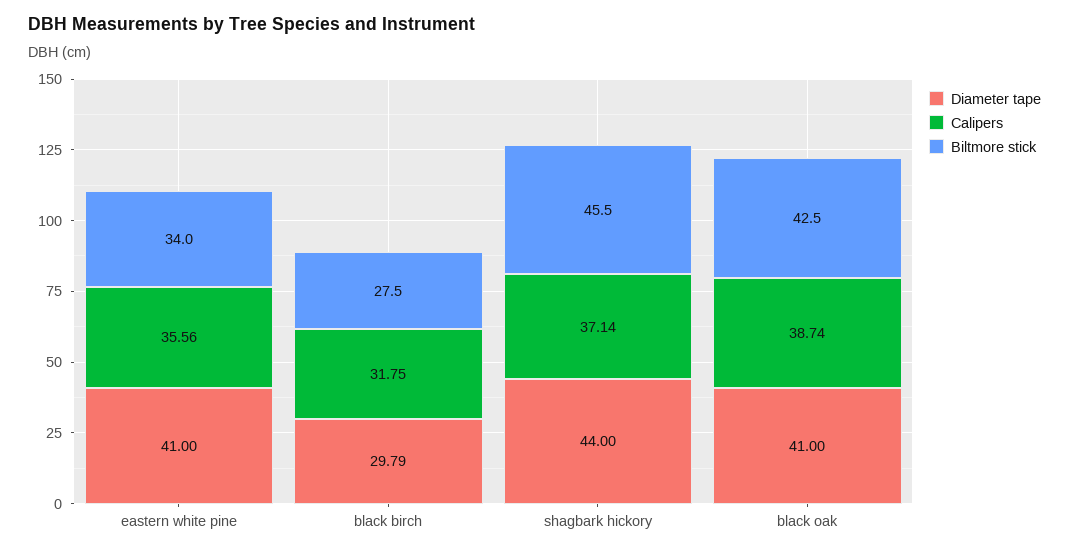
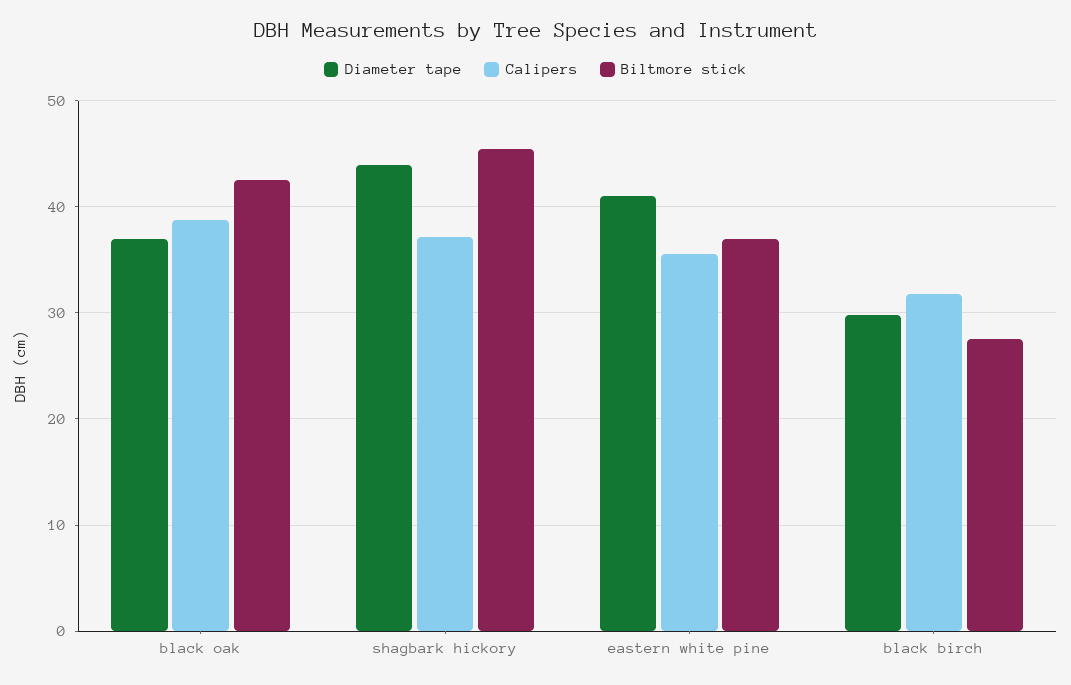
Biltmore stick, eastern white pine: 34 -> 37
Diameter tape, black oak: 41 -> 37

